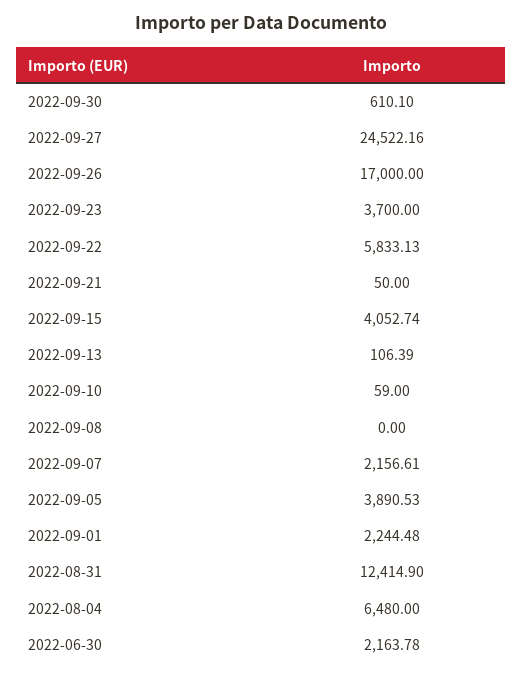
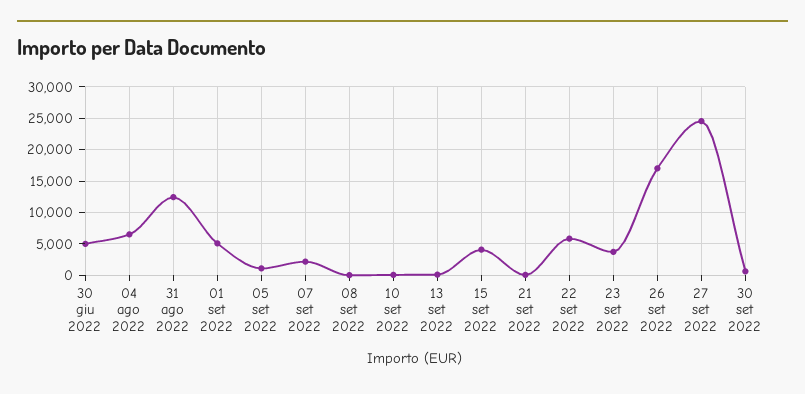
2022-09-05: 3890.53 -> 1000
2022-09-01: 2244.48 -> 5000
2022-06-30: 2163.78 -> 5000

